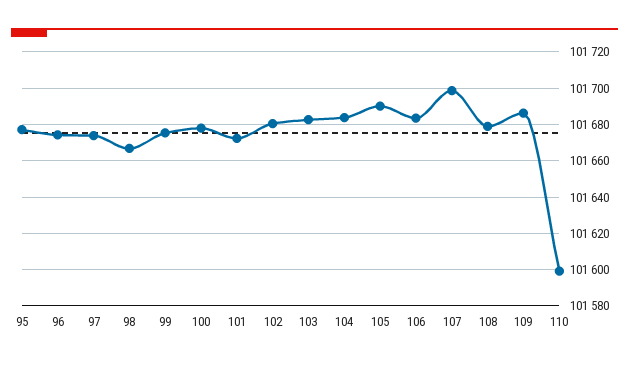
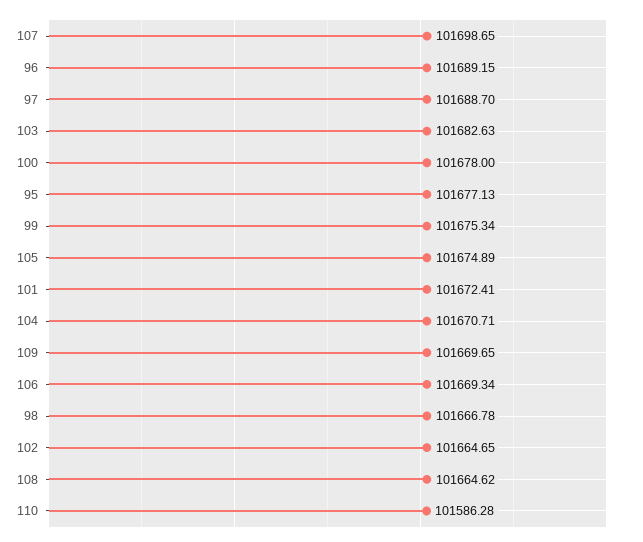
96: 101675 -> 101689.15
97: 101675 -> 101688.7
102: 101680 -> 101664.65
104: 101685 -> 101670.71
105: 101690 -> 101674.89
106: 101685 -> 101669.34
108: 101680 -> 101664.62
109: 101685 -> 101669.65
110: 101600 -> 101586.28

